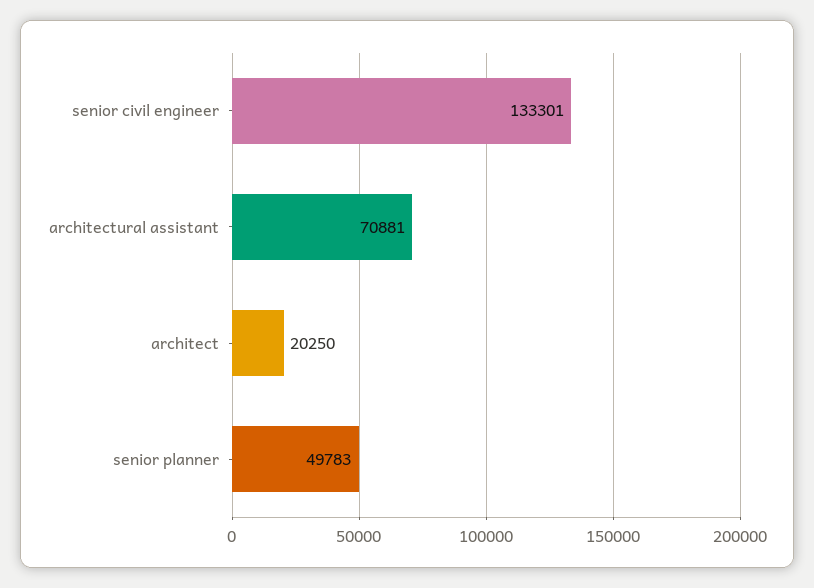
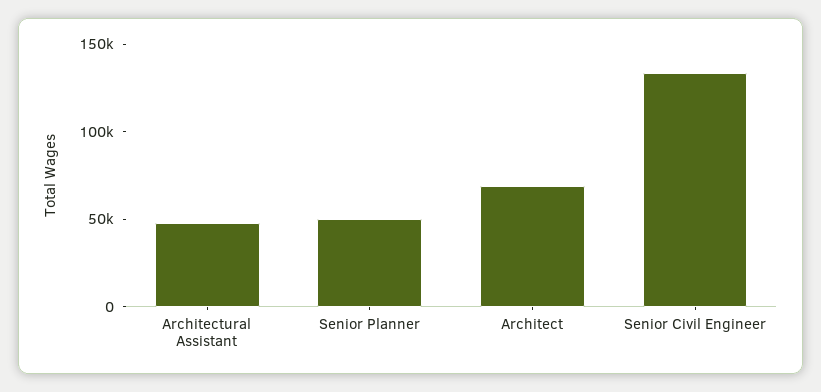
architectural assistant: 70881 -> 50000
architect: 20250 -> 70000

